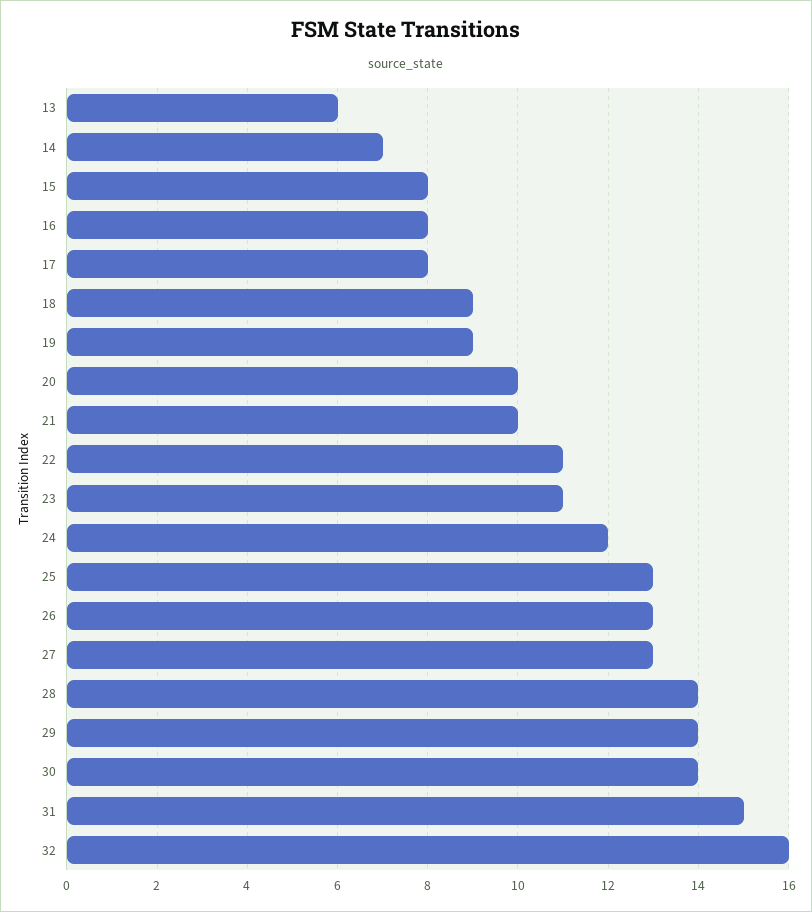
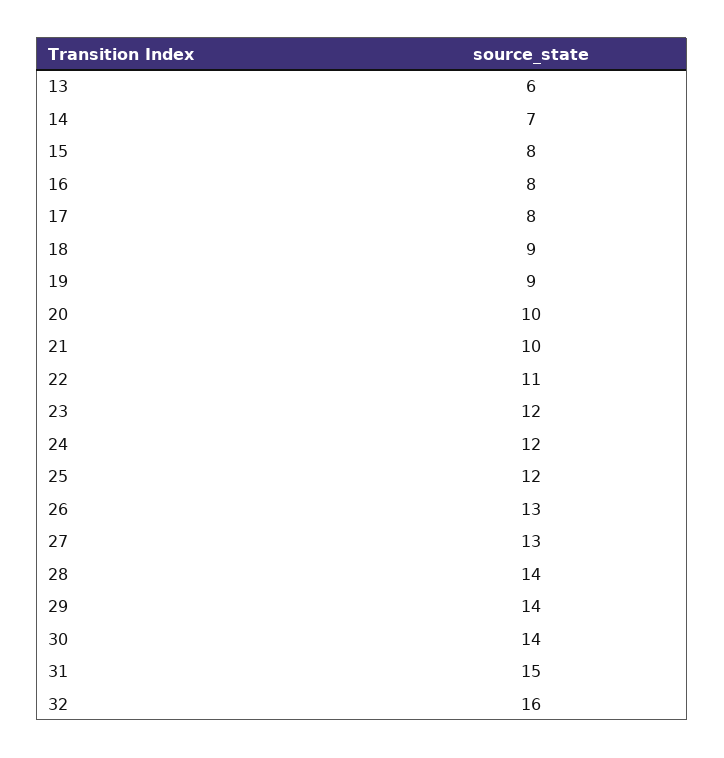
23: 11 -> 12
25: 13 -> 12

